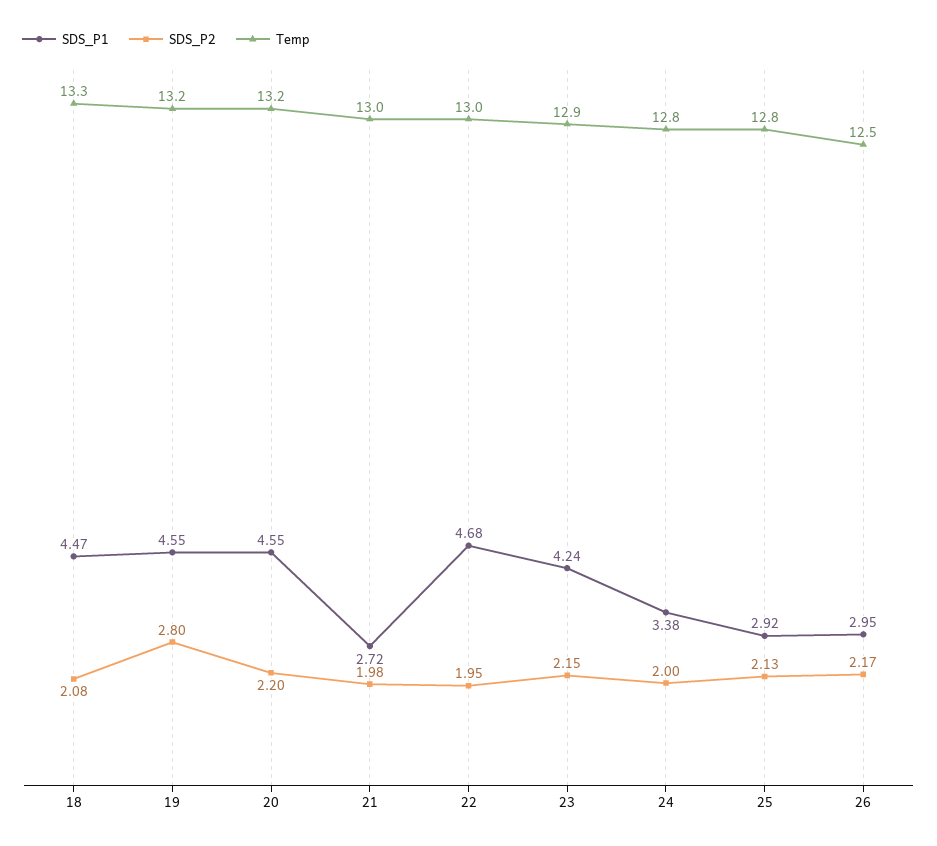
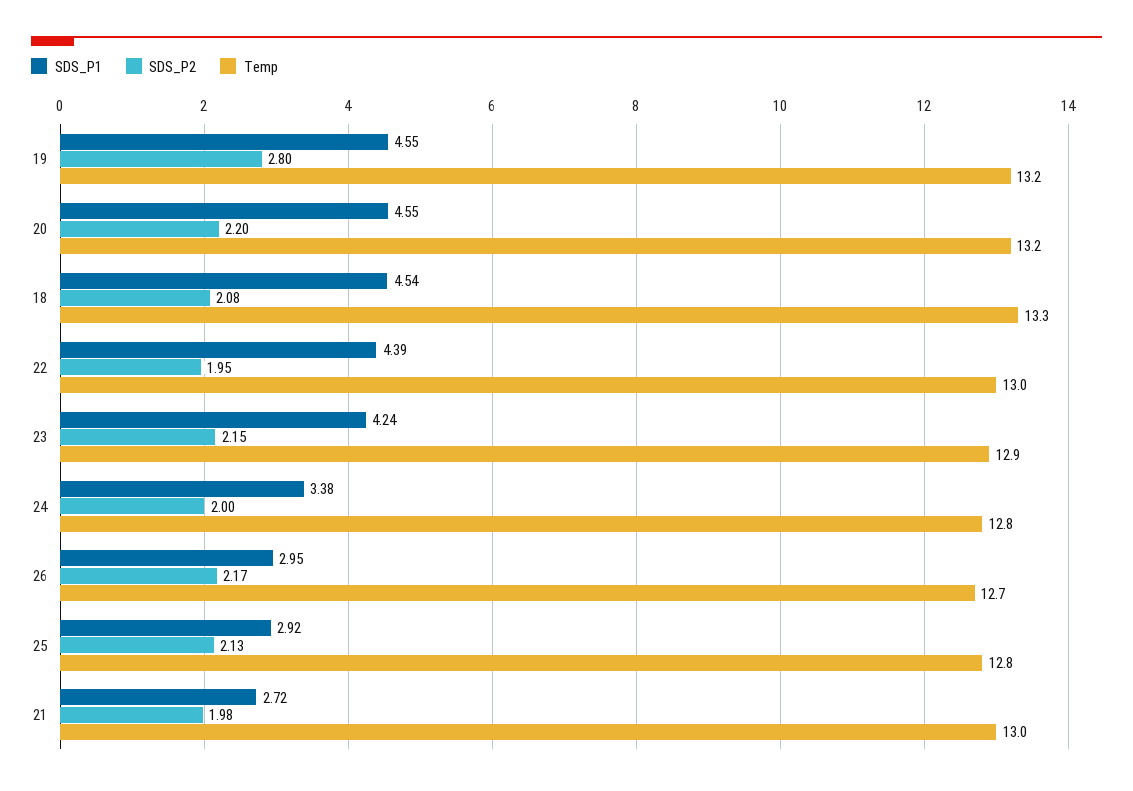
SDS_P1, 18: 4.47 -> 4.54
SDS_P1, 22: 4.68 -> 4.39
Temp, 26: 12.5 -> 12.7

